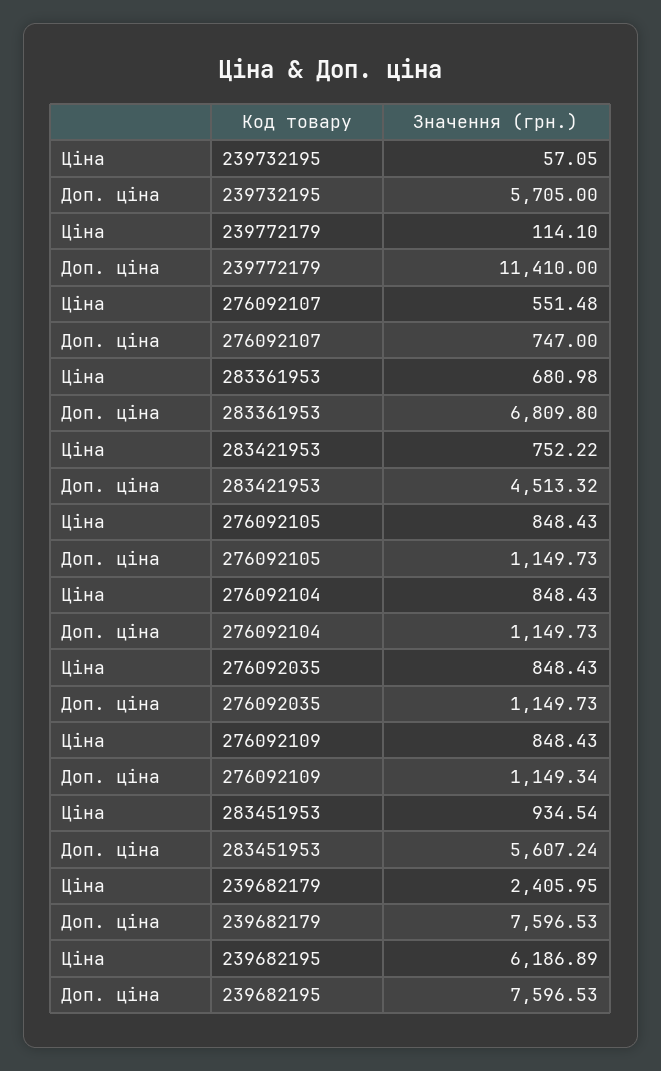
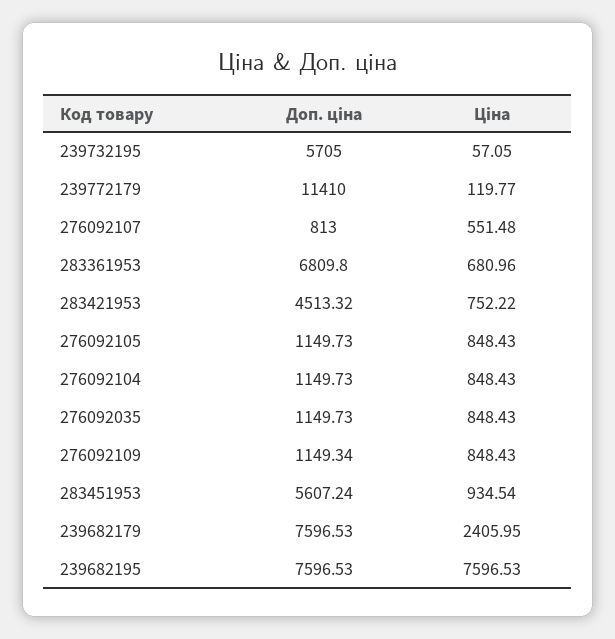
Ціна, 239772179: 114.1 -> 119.77
Доп. ціна, 276092107: 747 -> 813
Ціна, 283361953: 680.98 -> 680.96
Ціна, 239682195: 6186.89 -> 7596.53

